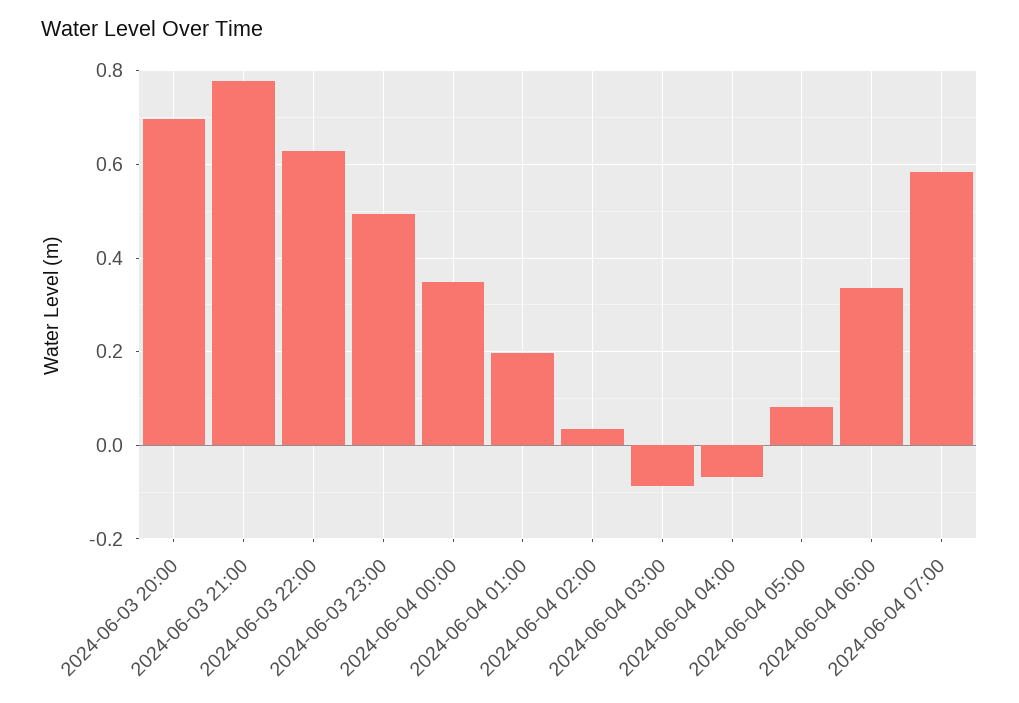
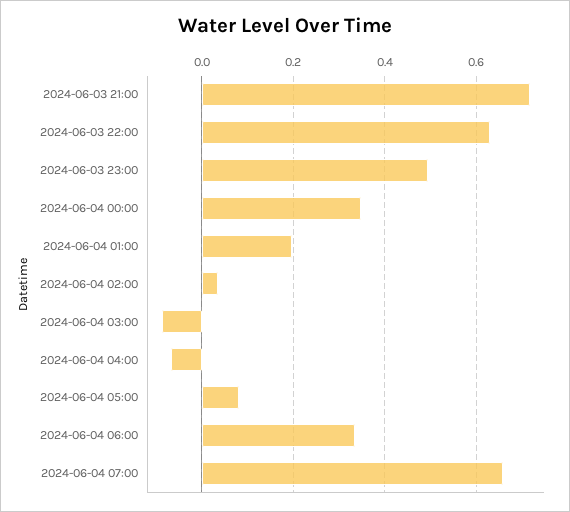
2024-06-03 20:00: 0.7 -> none
2024-06-03 21:00: 0.78 -> 0.72
2024-06-04 07:00: 0.58 -> 0.66

